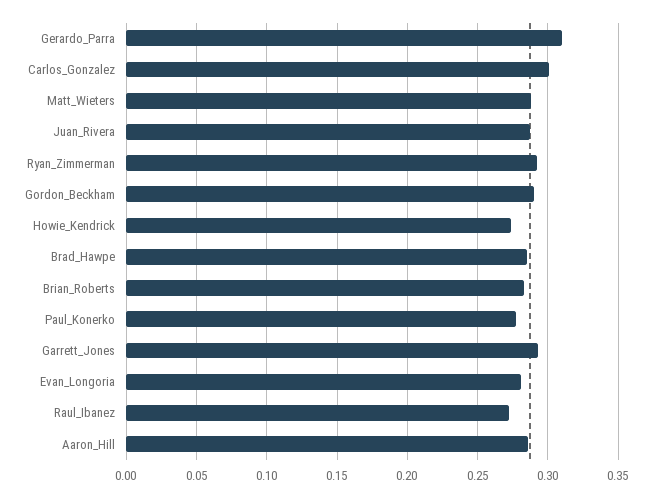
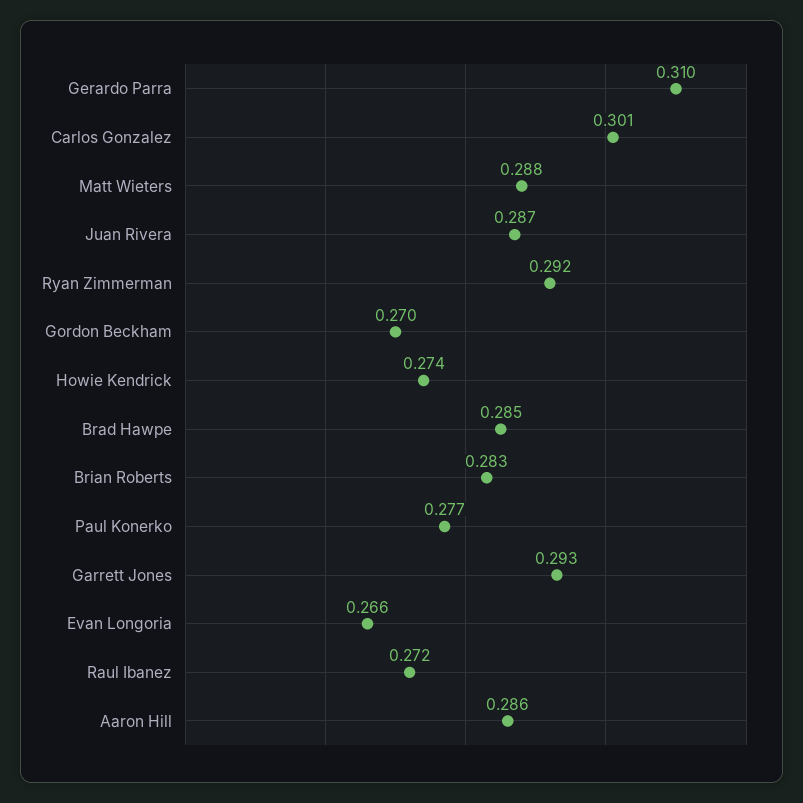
Gordon_Beckham: 0.29 -> 0.27
Evan_Longoria: 0.28 -> 0.266

